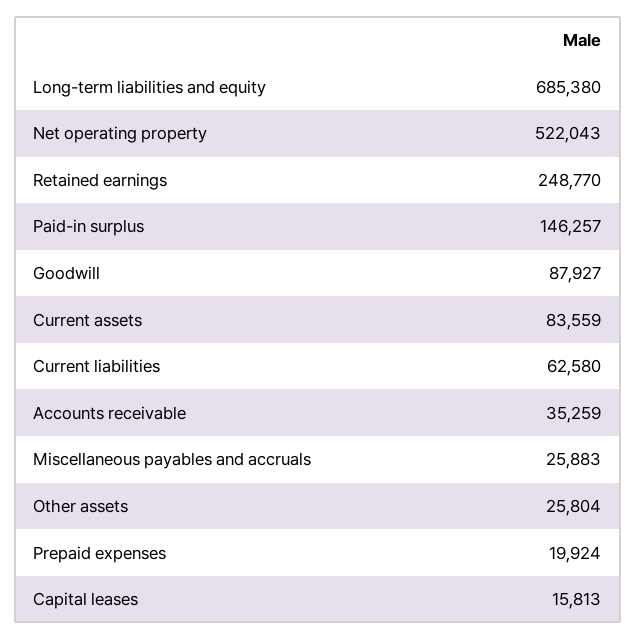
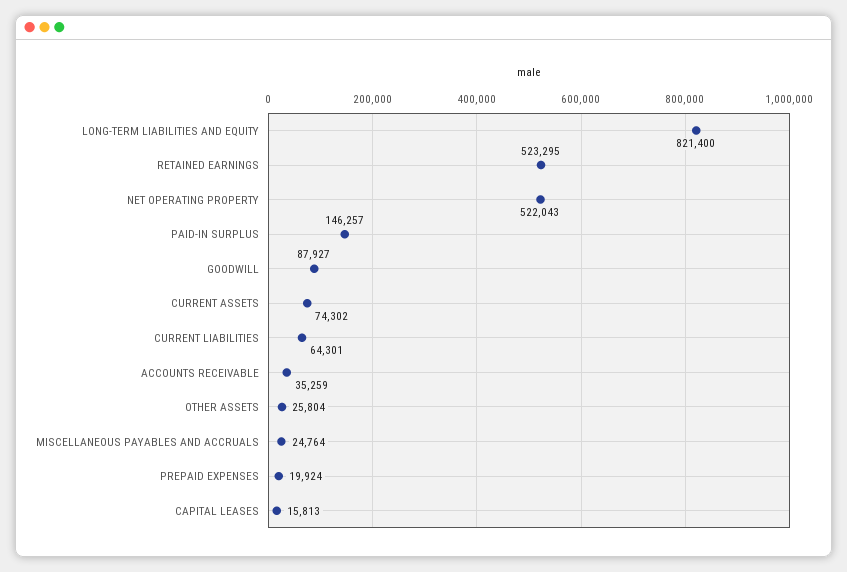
Long-term liabilities and equity: 685380 -> 821400
Retained earnings: 248770 -> 523295
Current assets: 83559 -> 74302
Current liabilities: 62580 -> 64301
Miscellaneous payables and accruals: 25883 -> 24764

